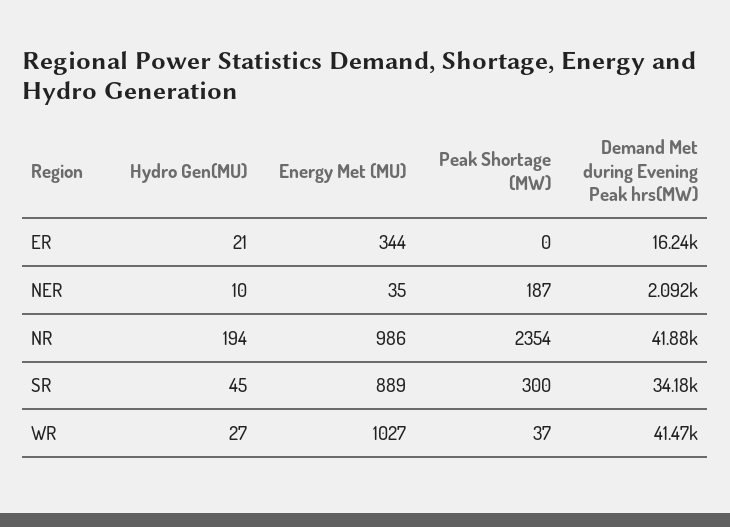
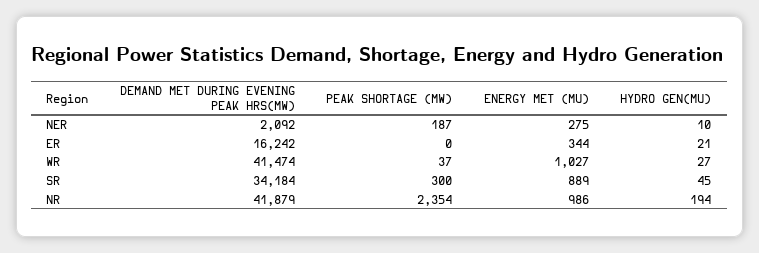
Energy Met (MU), NER: 35 -> 275

